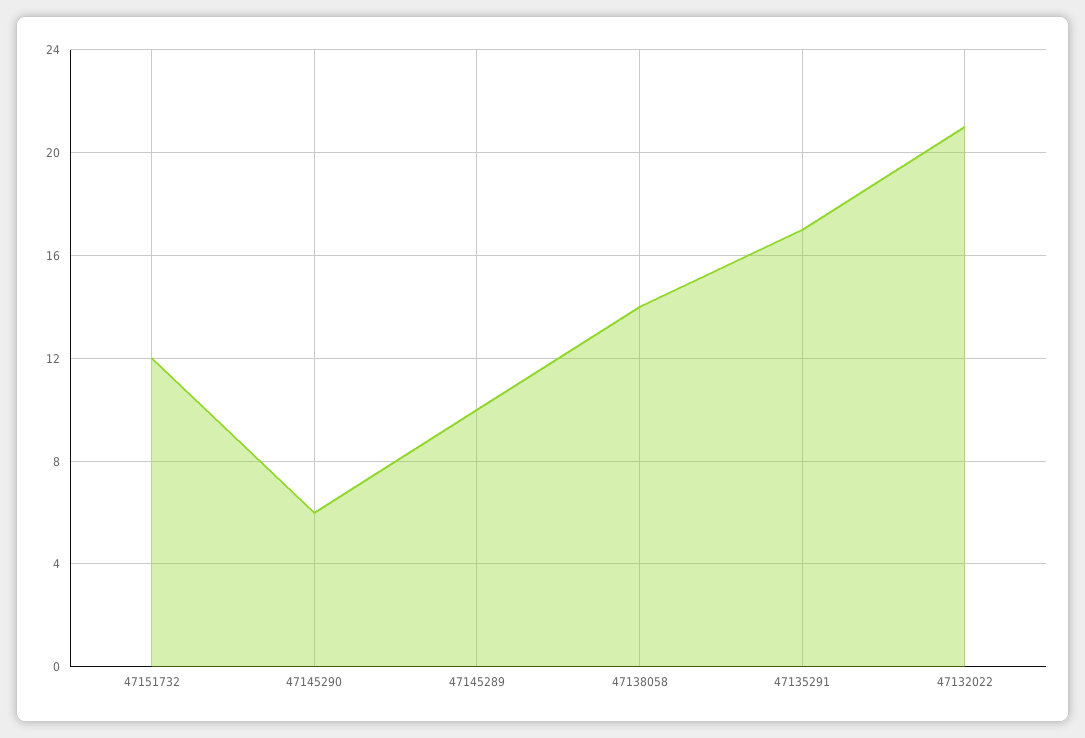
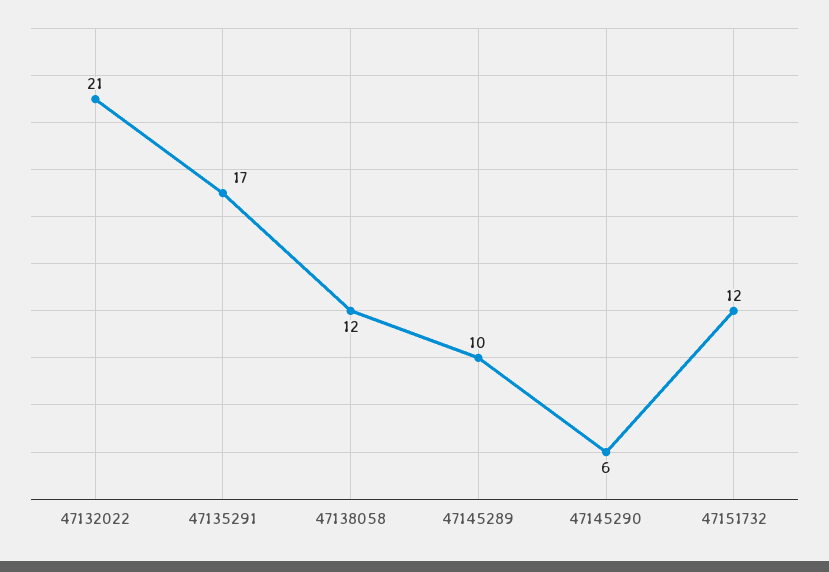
47138058: 14 -> 12

